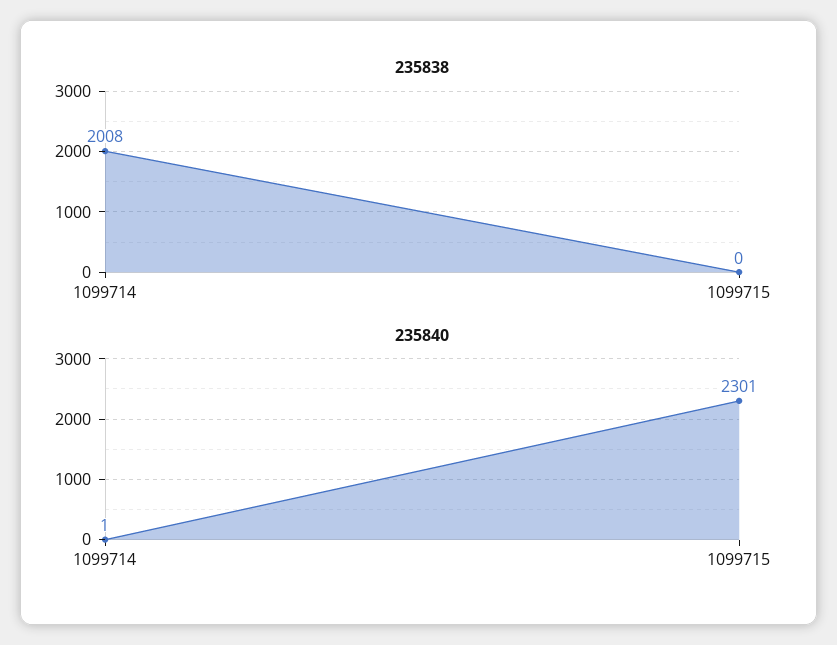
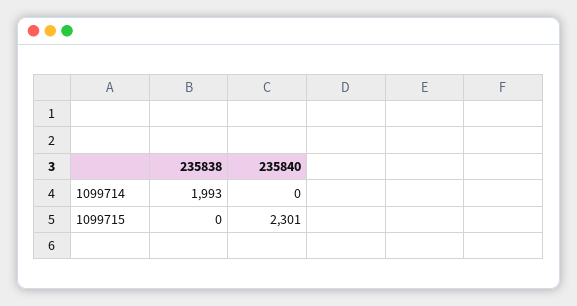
235838, 1099714: 2008 -> 1993
235840, 1099714: 1 -> 0

